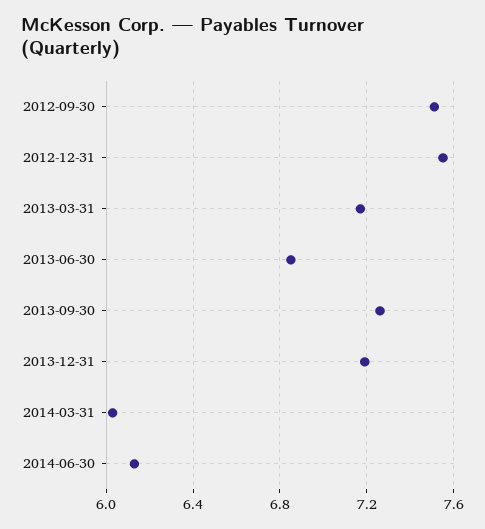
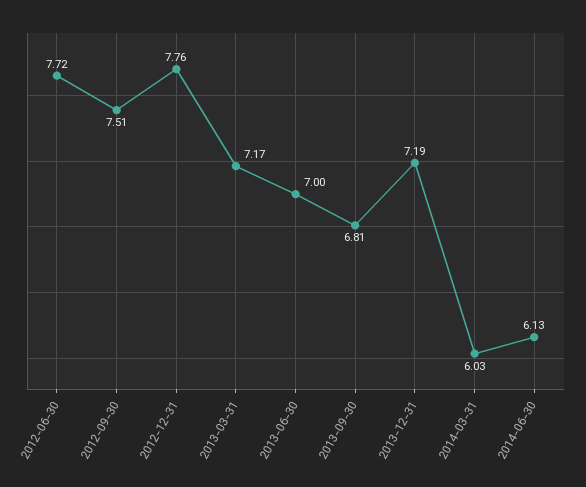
2012-12-31: 7.55 -> 7.76
2013-06-30: 6.85 -> 7
2013-09-30: 7.25 -> 6.81
2012-06-30: none -> 7.72

